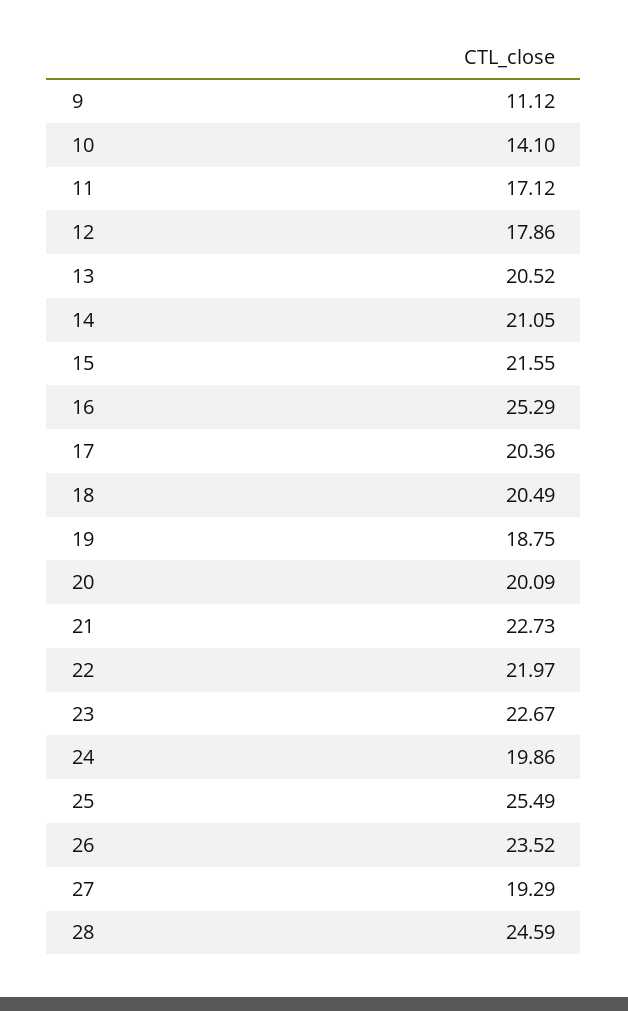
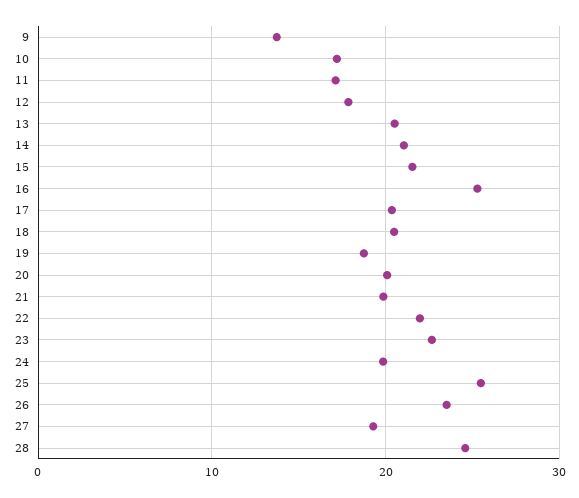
9: 11.12 -> 14
10: 14.1 -> 17
21: 22.73 -> 20

